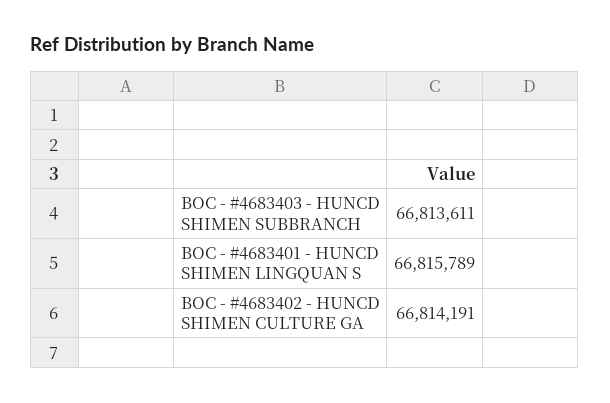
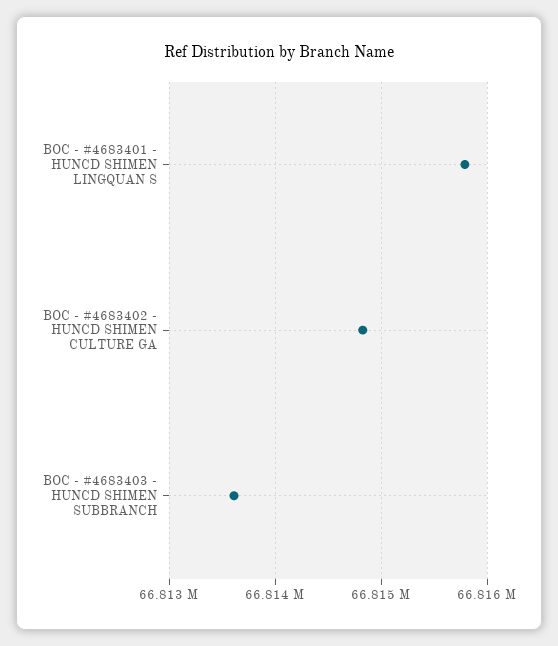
BOC - #4683402 - HUNCD SHIMEN CULTURE GA: 66814191 -> 66814800

